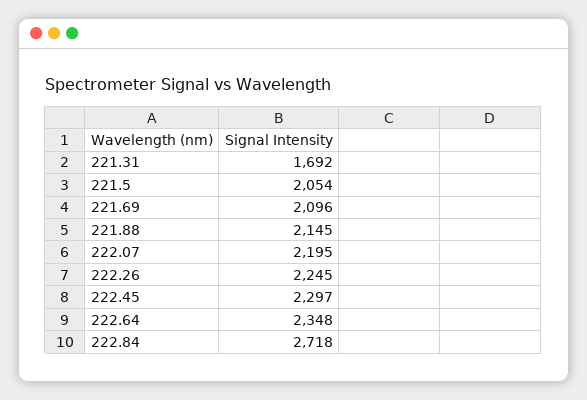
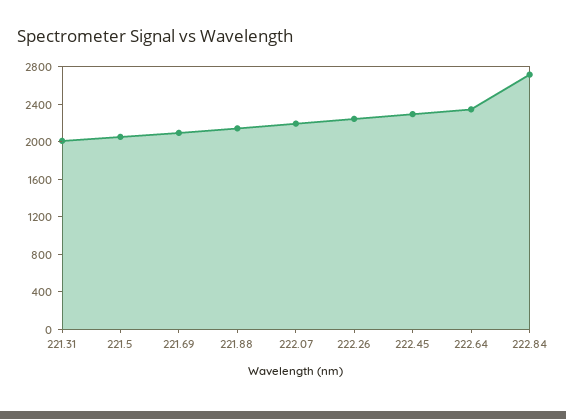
221.31: 1692 -> 2000

